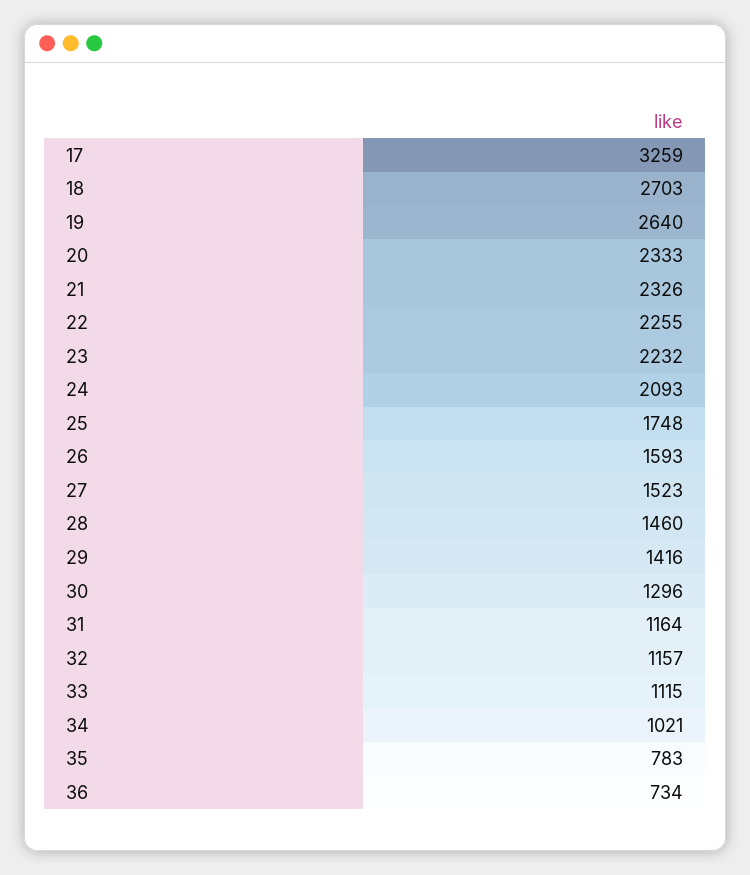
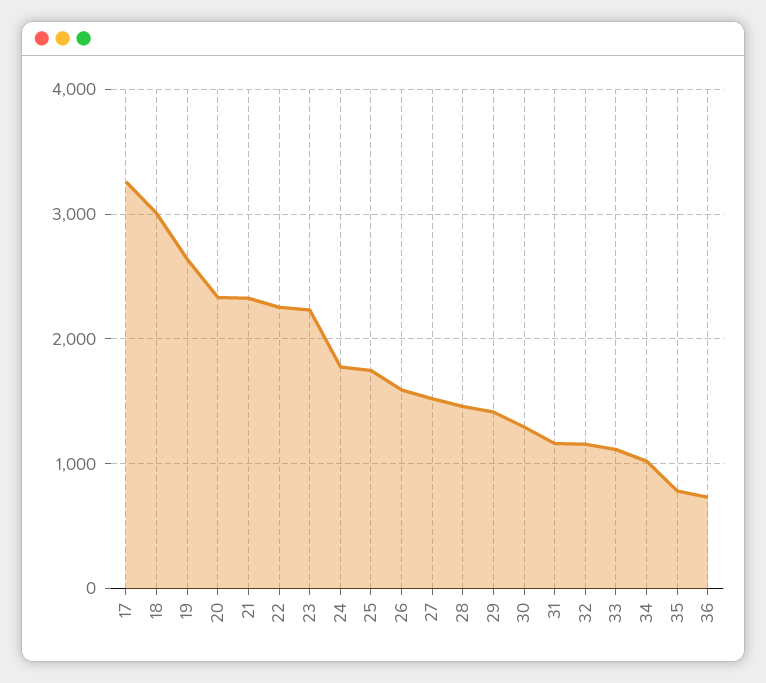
18: 2703 -> 3000
24: 2093 -> 1800

